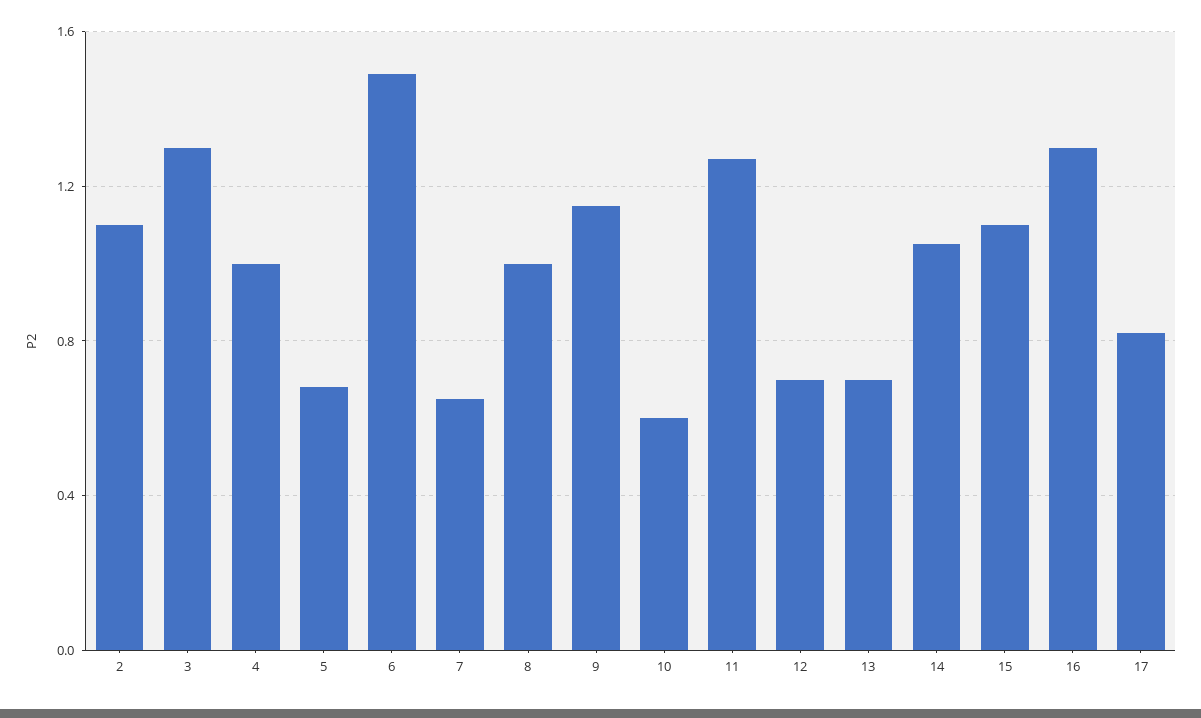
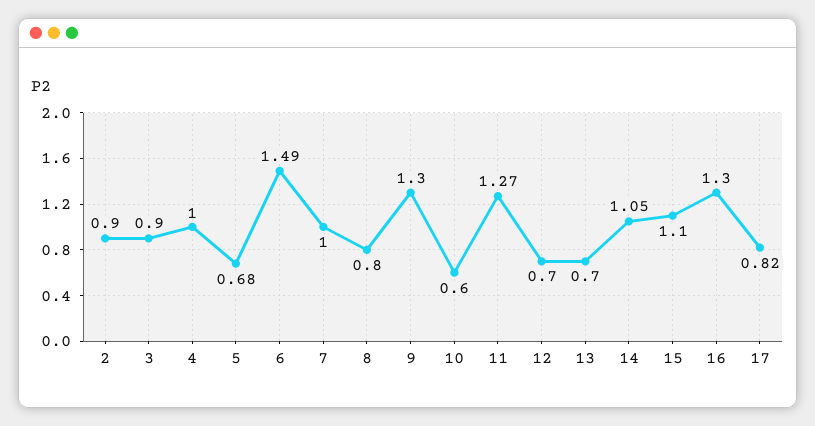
2: 1.1 -> 0.9
3: 1.3 -> 0.9
7: 0.65 -> 1
8: 1 -> 0.8
9: 1.15 -> 1.3

